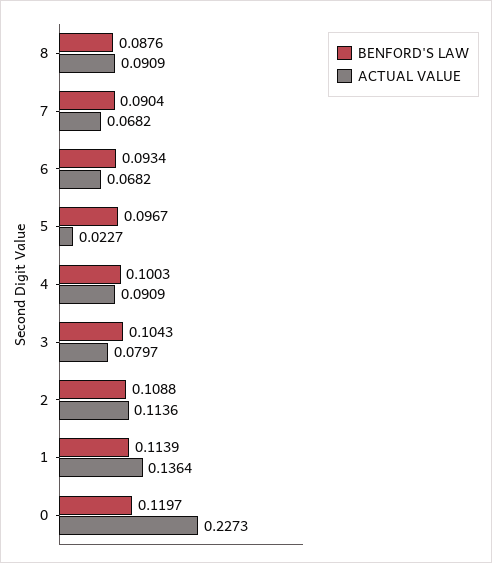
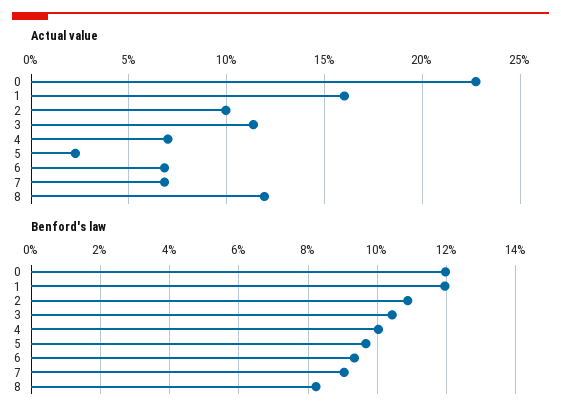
BENFORD'S LAW, 8: 0.0876 -> 0.082
ACTUAL VALUE, 8: 0.0909 -> 0.12
ACTUAL VALUE, 4: 0.0909 -> 0.07
ACTUAL VALUE, 3: 0.0797 -> 0.115
ACTUAL VALUE, 2: 0.1136 -> 0.1
BENFORD'S LAW, 1: 0.1139 -> 0.12
ACTUAL VALUE, 1: 0.1364 -> 0.16

